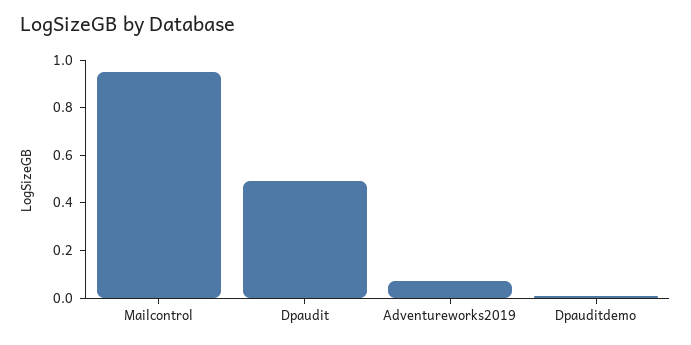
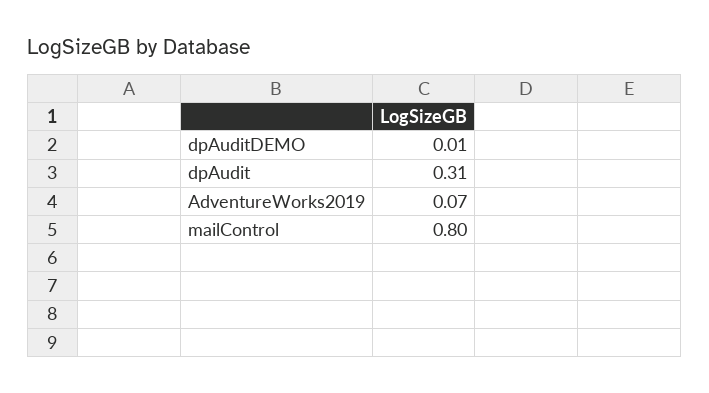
Mailcontrol: 0.95 -> 0.8
Dpaudit: 0.5 -> 0.31

